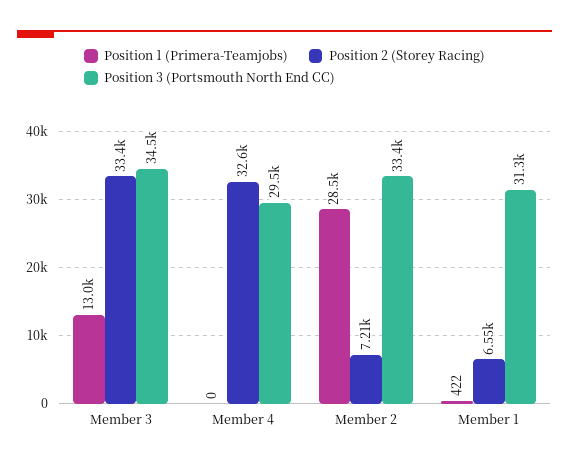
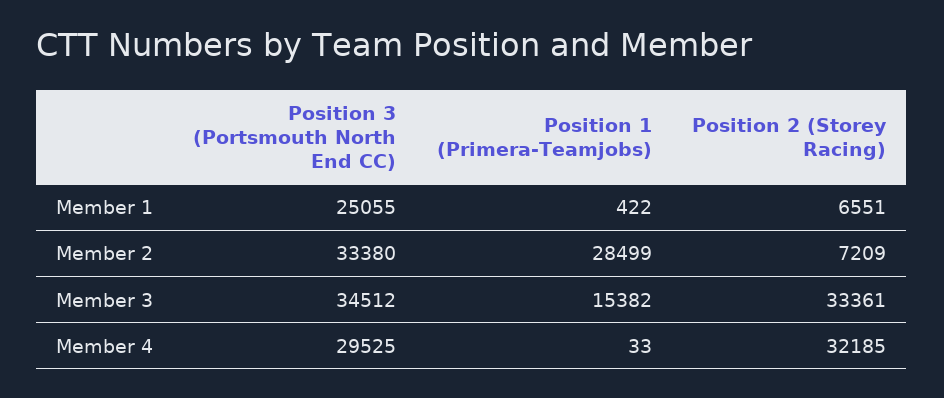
Position 1 (Primera-Teamjobs), Member 3: 13000 -> 15382
Position 1 (Primera-Teamjobs), Member 4: 0 -> 33
Position 2 (Storey Racing), Member 4: 32600 -> 32185
Position 3 (Portsmouth North End CC), Member 1: 31300 -> 25055

